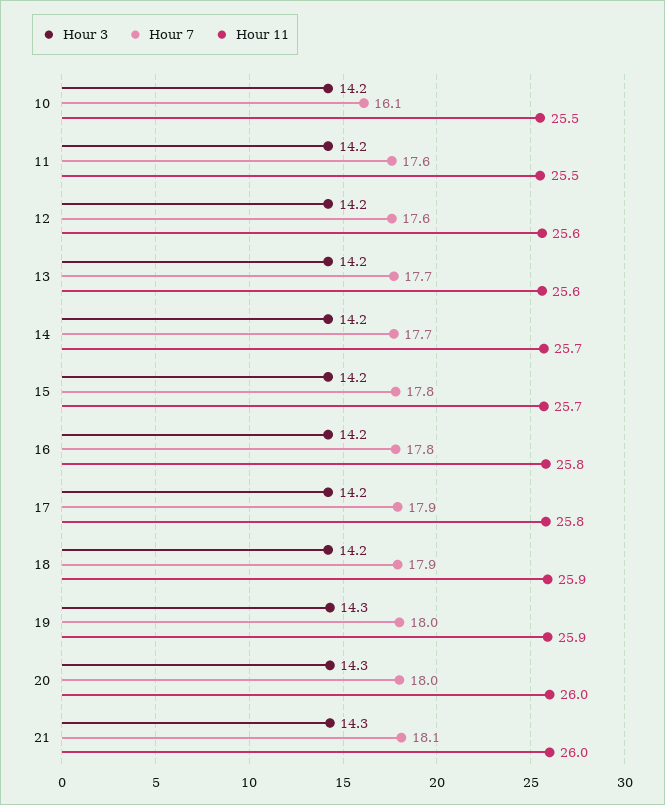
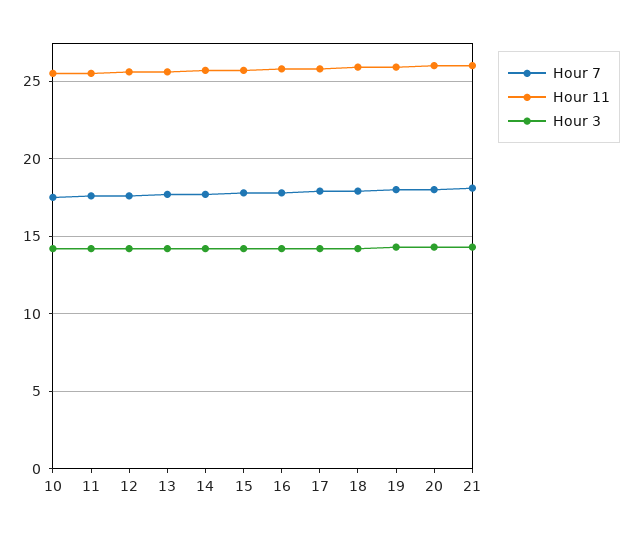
Hour 7, 10: 16.1 -> 17.5

